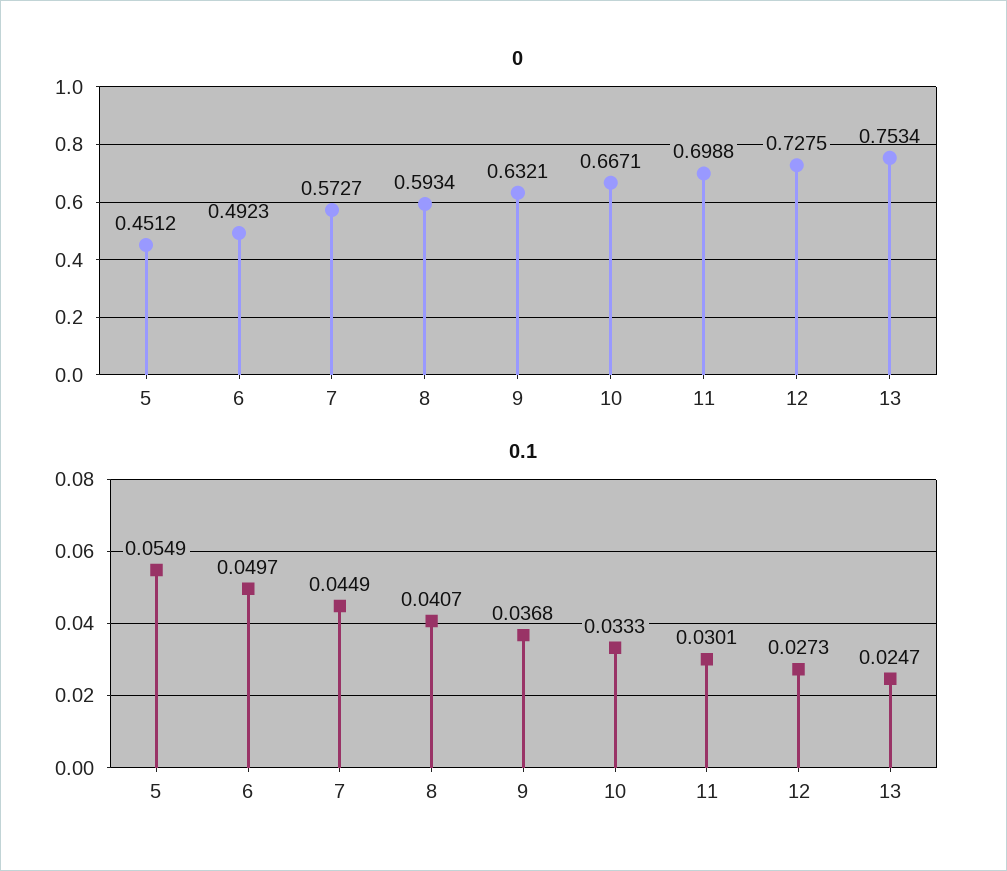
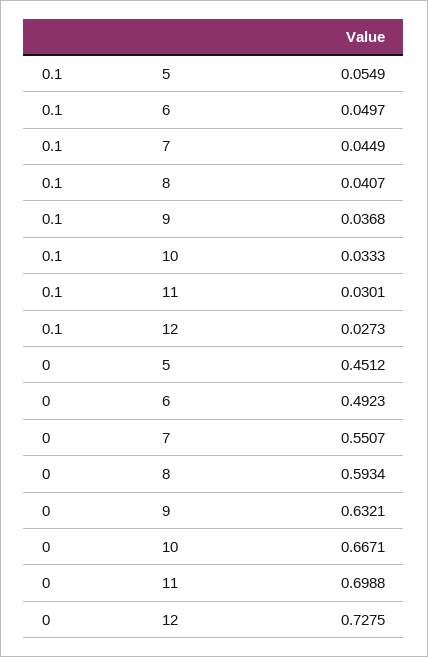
0, 7: 0.5727 -> 0.5507
0, 13: 0.7534 -> none
0.1, 13: 0.0247 -> none

